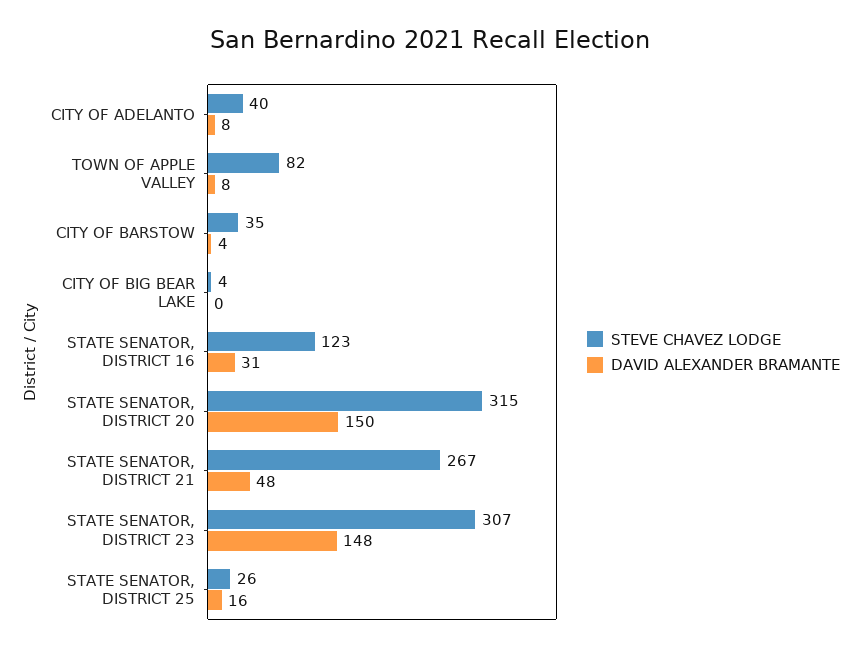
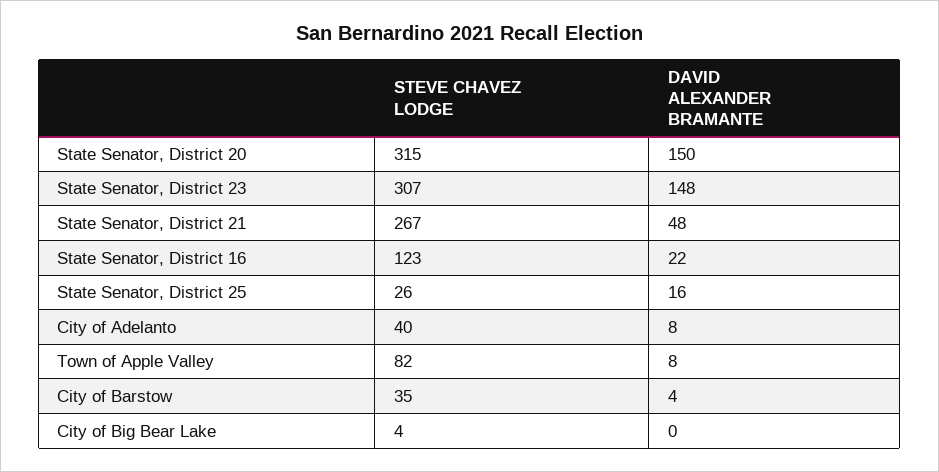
DAVID ALEXANDER BRAMANTE, STATE SENATOR, DISTRICT 16: 31 -> 22

